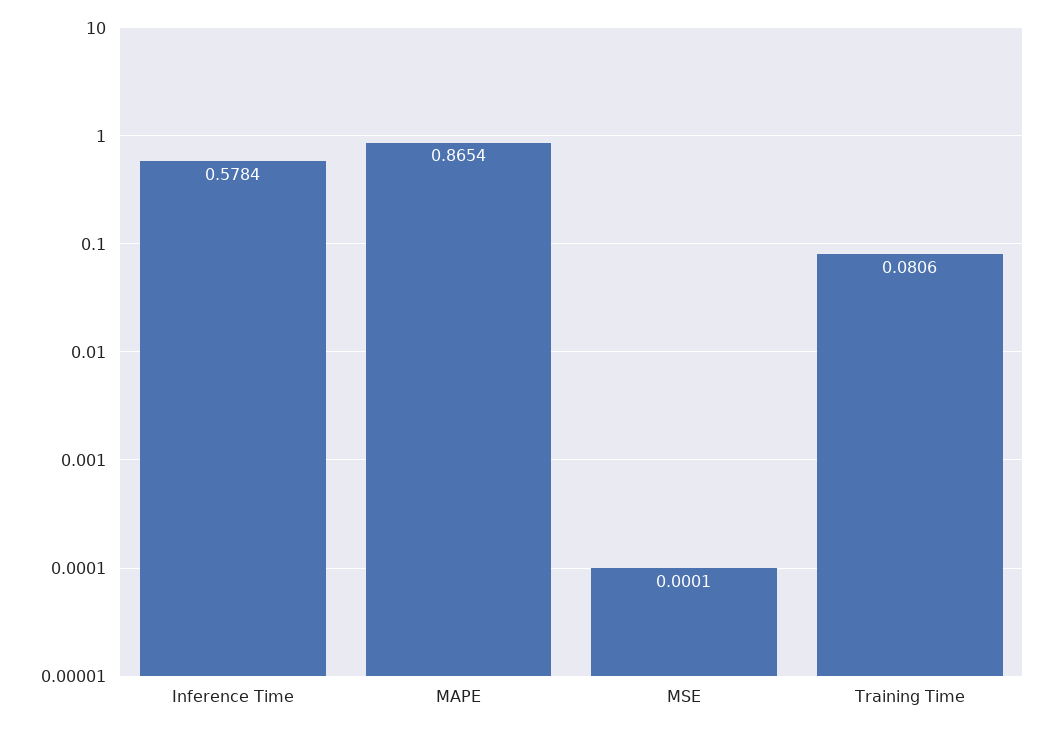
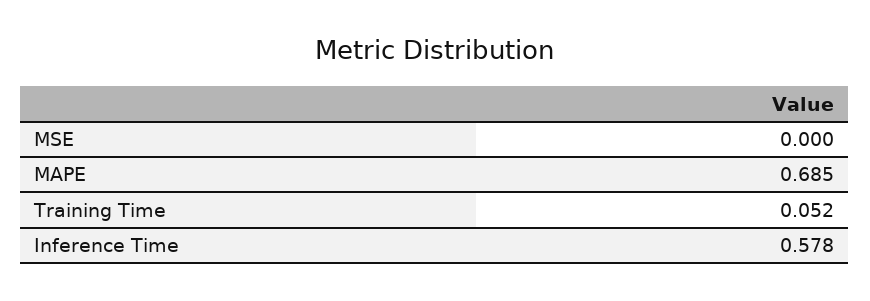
MAPE: 0.8654 -> 0.685
Training Time: 0.0806 -> 0.052

